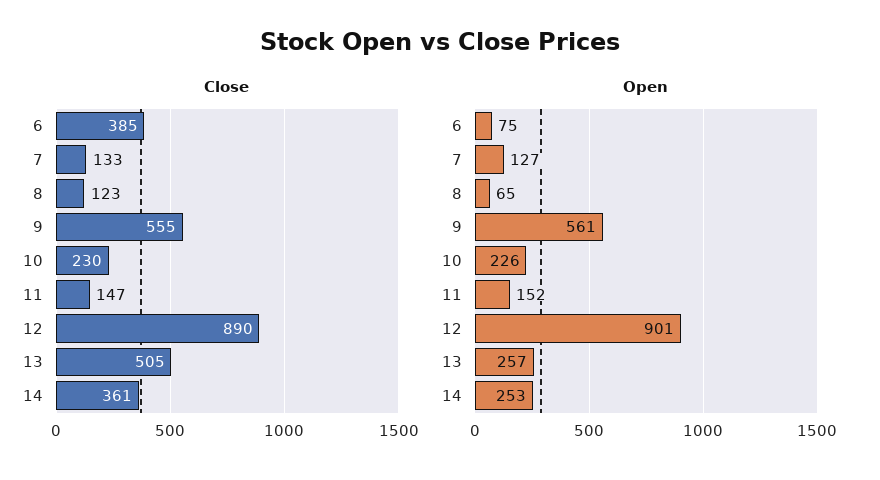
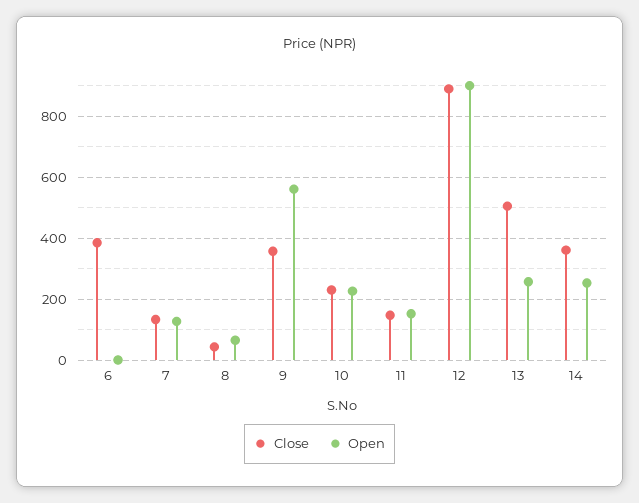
Close, 8: 123 -> 40
Close, 9: 555 -> 360
Open, 6: 75 -> 0

